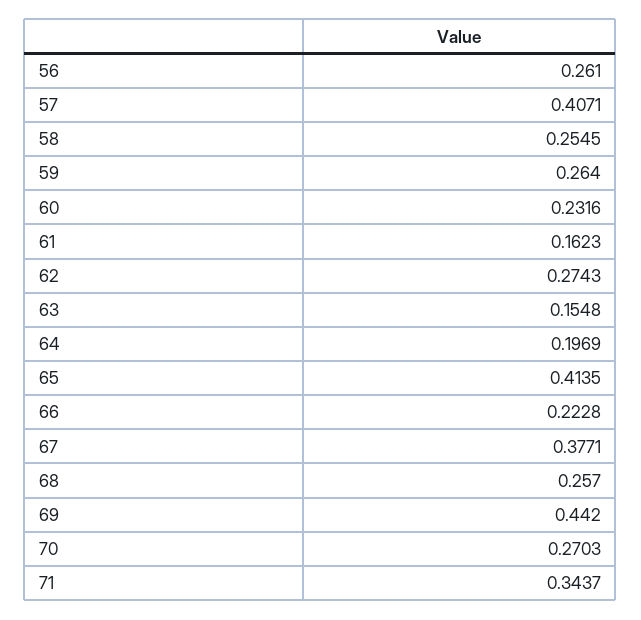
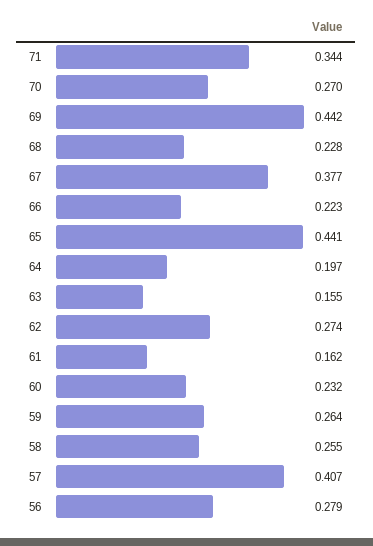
56: 0.261 -> 0.279
65: 0.4135 -> 0.441
68: 0.257 -> 0.228

